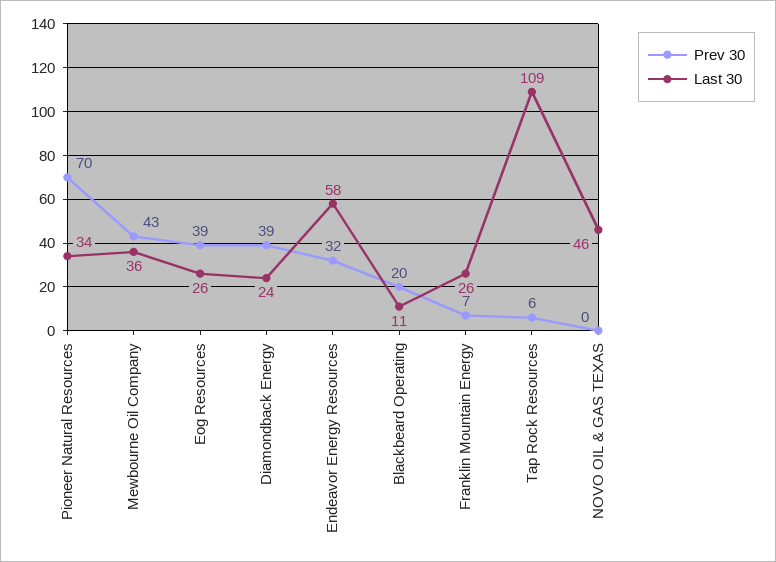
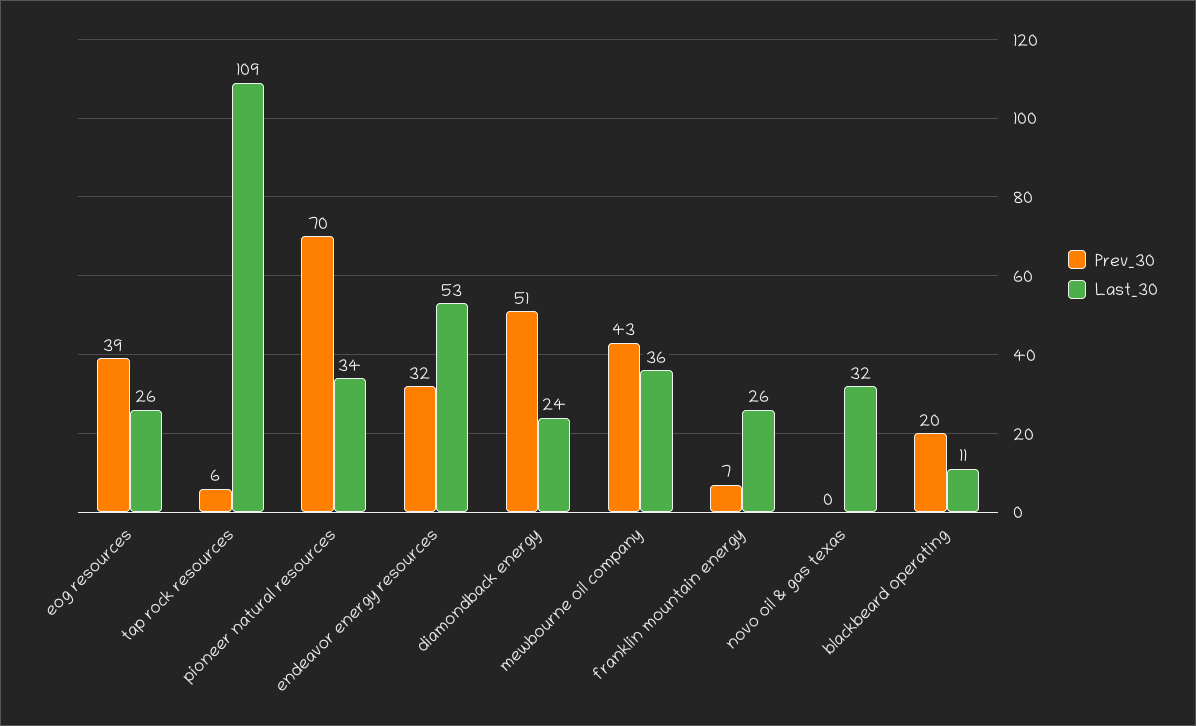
Prev 30, Diamondback Energy: 39 -> 51
Last 30, Endeavor Energy Resources: 58 -> 53
Last 30, NOVO OIL & GAS TEXAS: 46 -> 32

